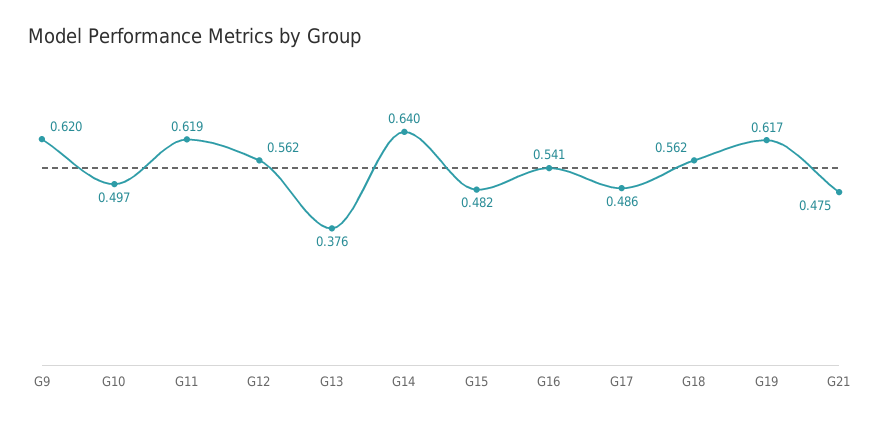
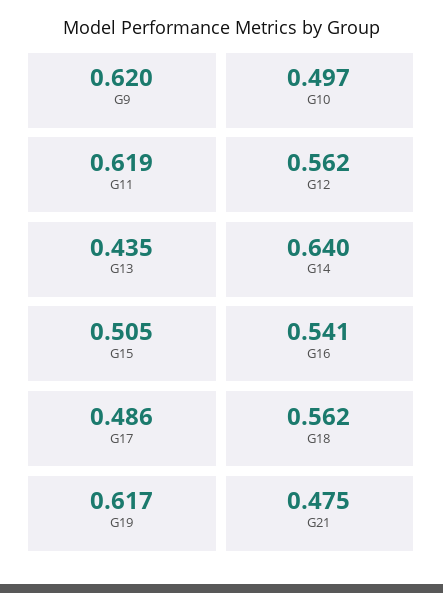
G13: 0.376 -> 0.435
G15: 0.482 -> 0.505

